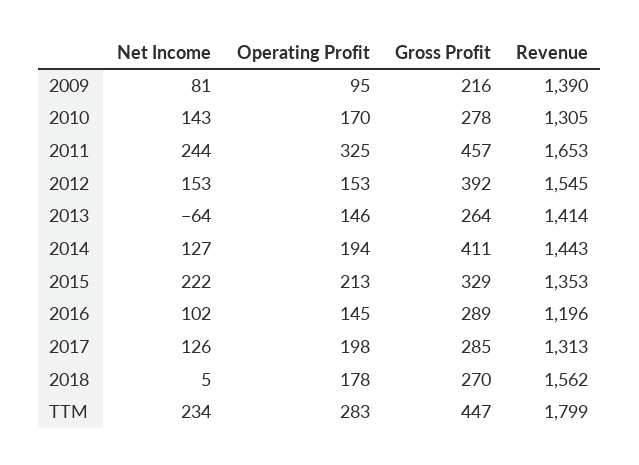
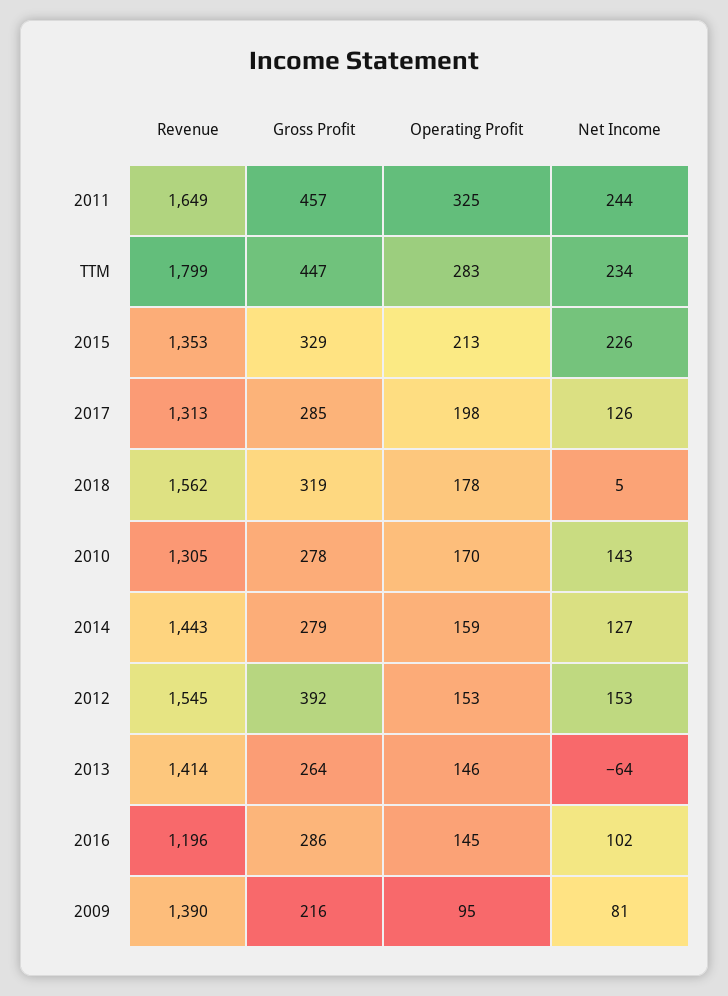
Revenue, 2011: 1653 -> 1649
Operating Profit, 2014: 194 -> 159
Gross Profit, 2014: 411 -> 279
Net Income, 2015: 222 -> 226
Gross Profit, 2016: 289 -> 286
Gross Profit, 2018: 270 -> 319

